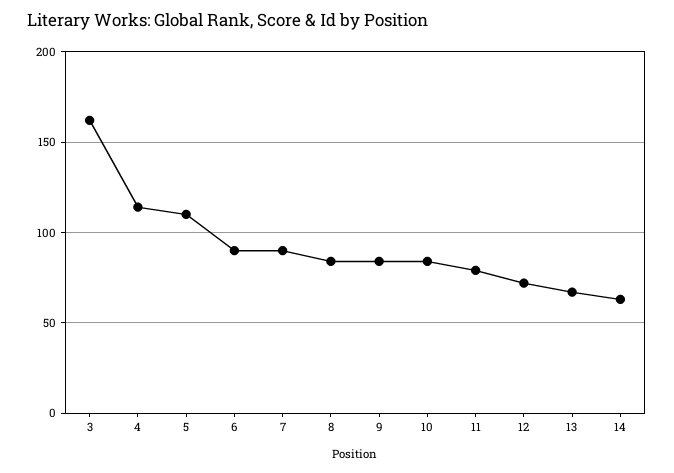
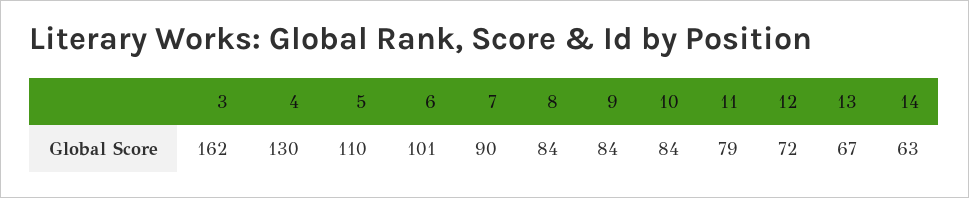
4: 115 -> 130
6: 90 -> 101

